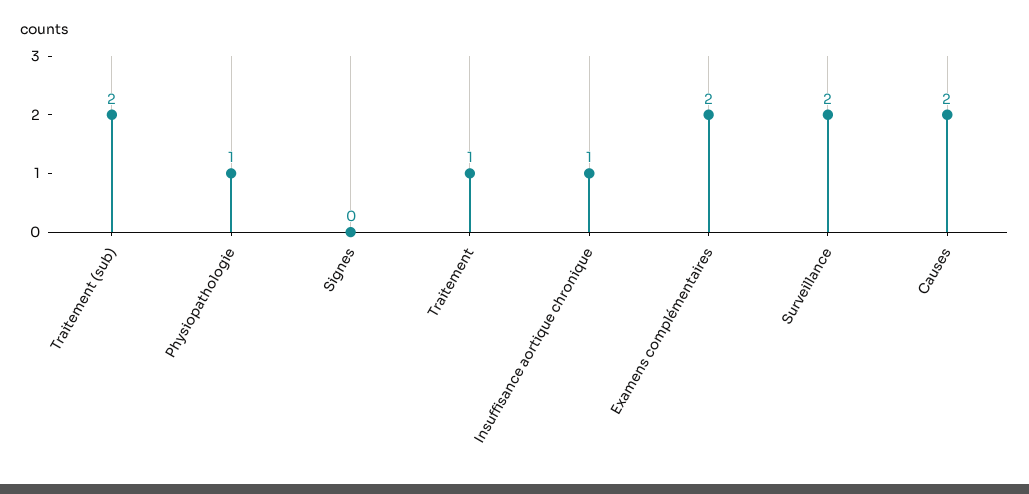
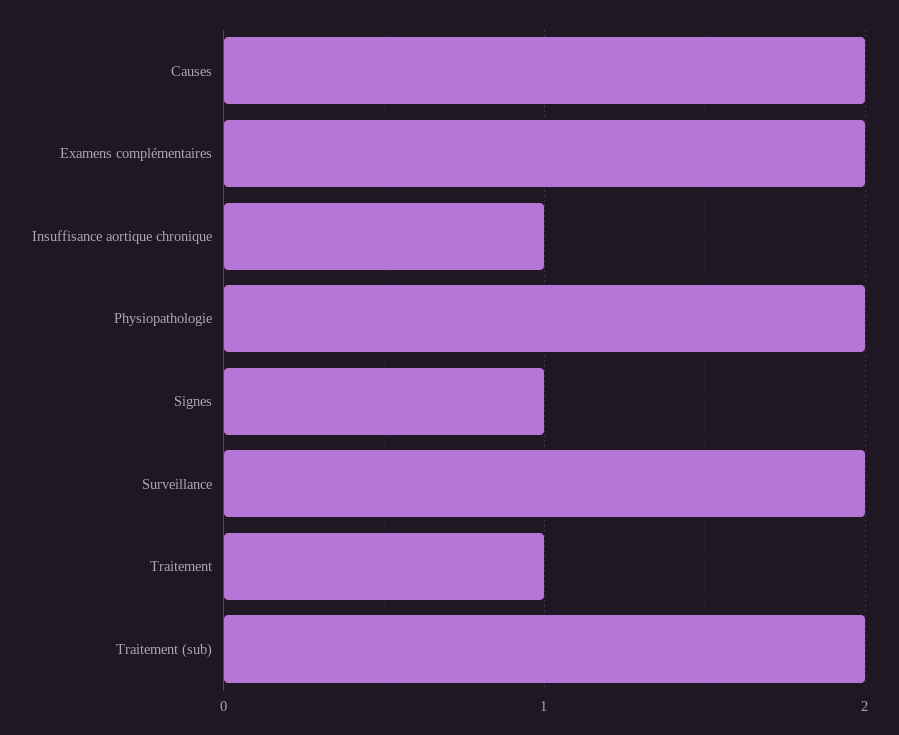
Physiopathologie: 1 -> 2
Signes: 0 -> 1

